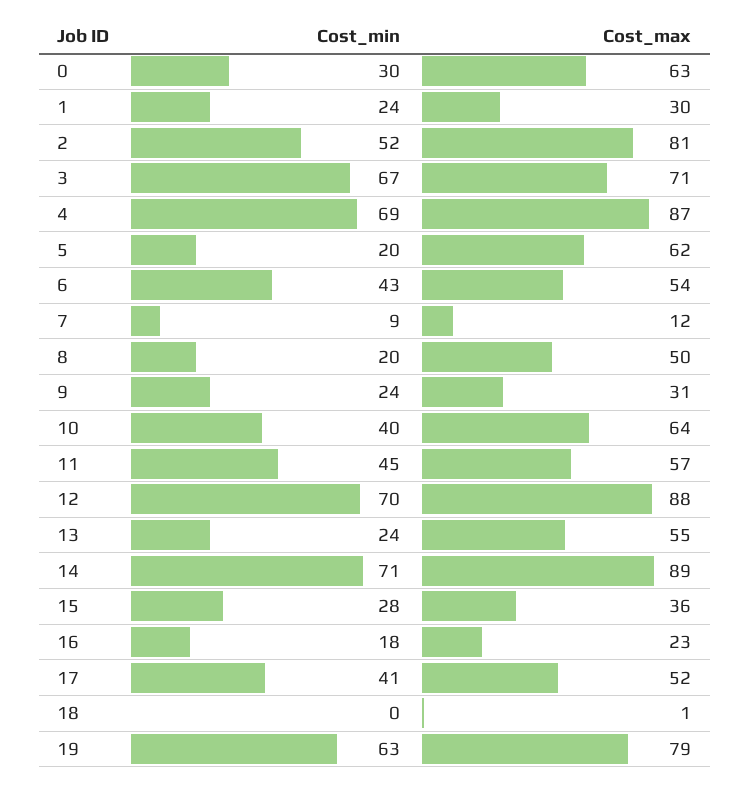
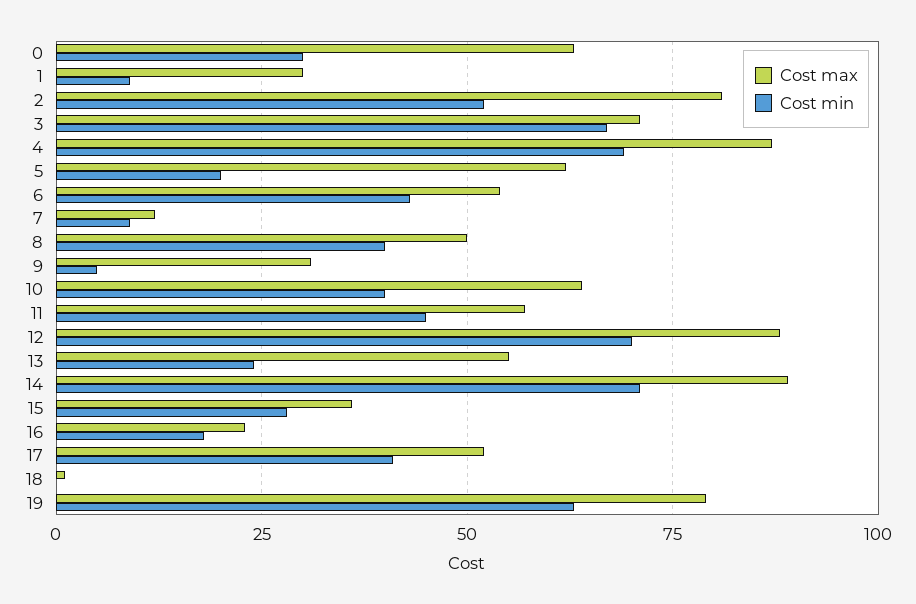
Cost_min, 1: 24 -> 10
Cost_min, 8: 20 -> 40
Cost_min, 9: 24 -> 5

